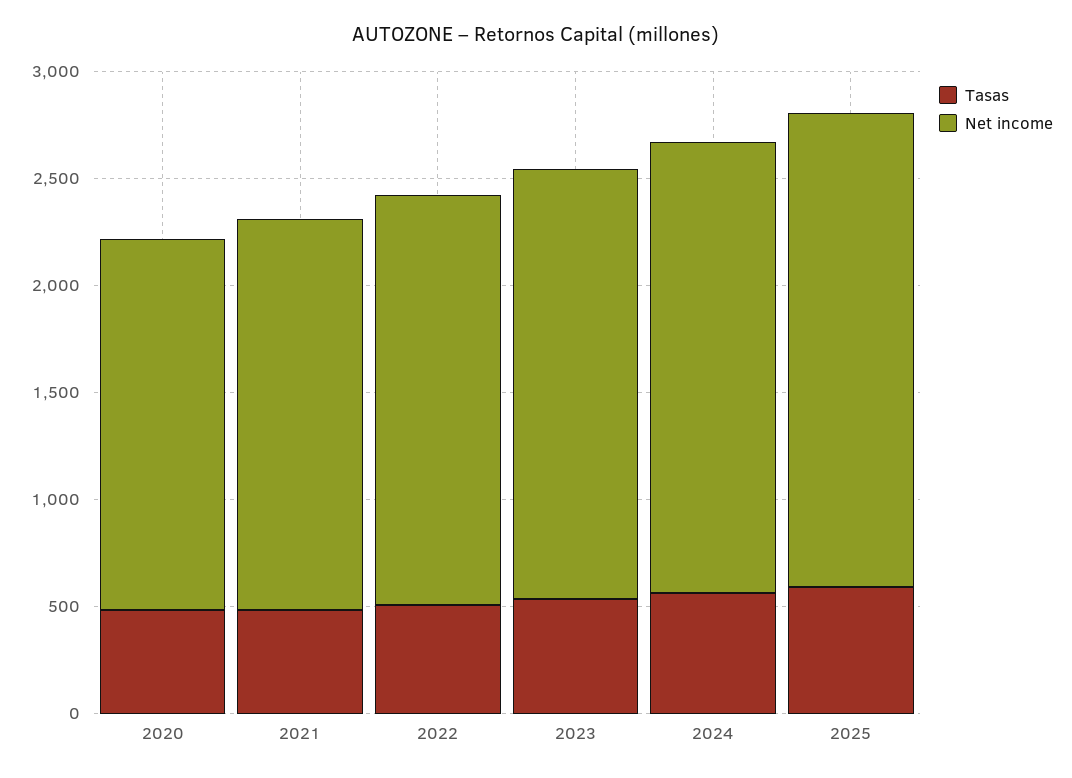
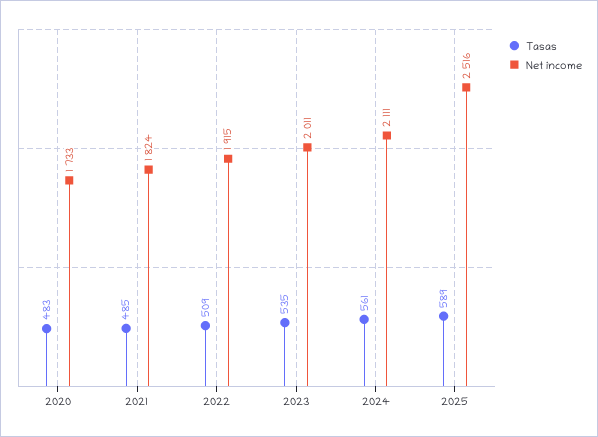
Net income, 2025: 2200 -> 2516

